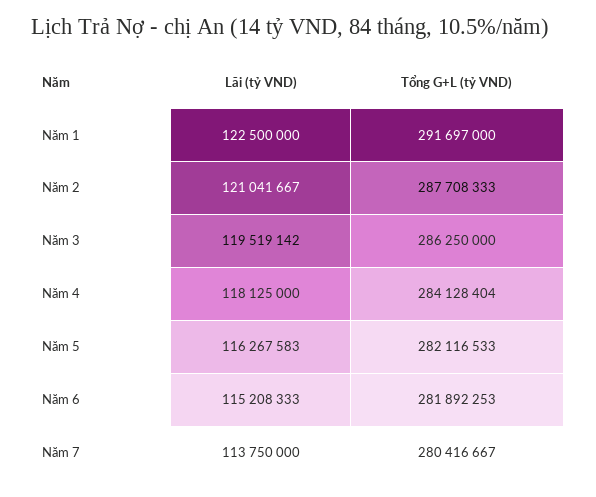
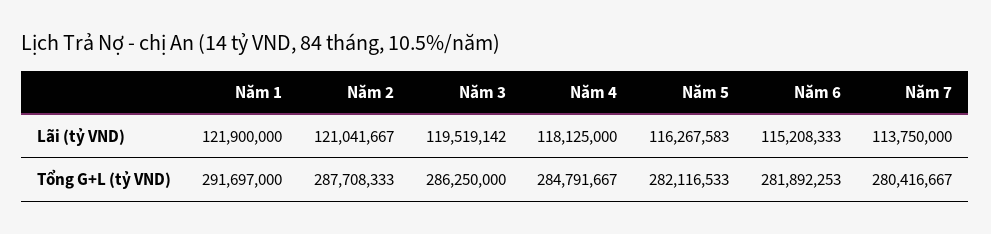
Lãi (tỷ VND), Năm 1: 122500000 -> 121900000
Tổng G+L (tỷ VND), Năm 4: 284128404 -> 284791667

